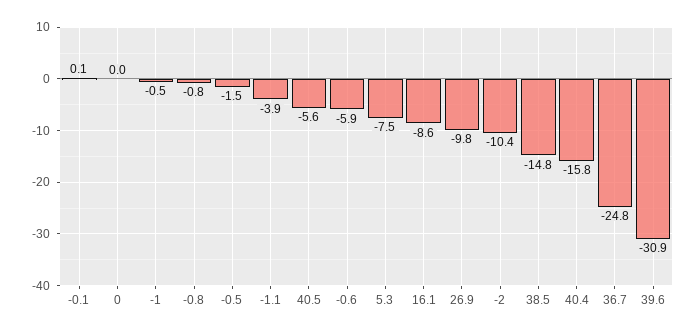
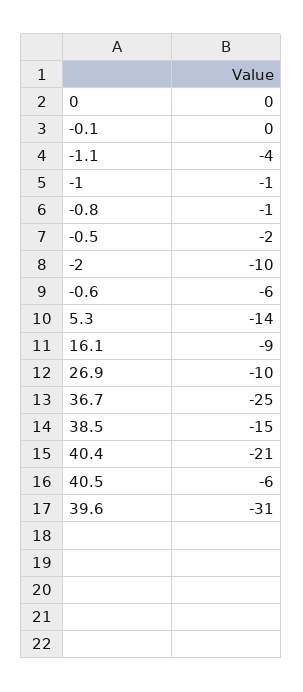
5.3: -7.5 -> -14
40.4: -15.8 -> -21

